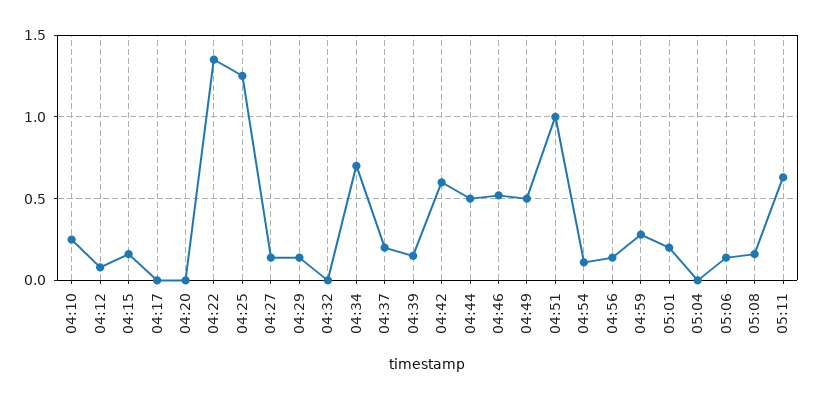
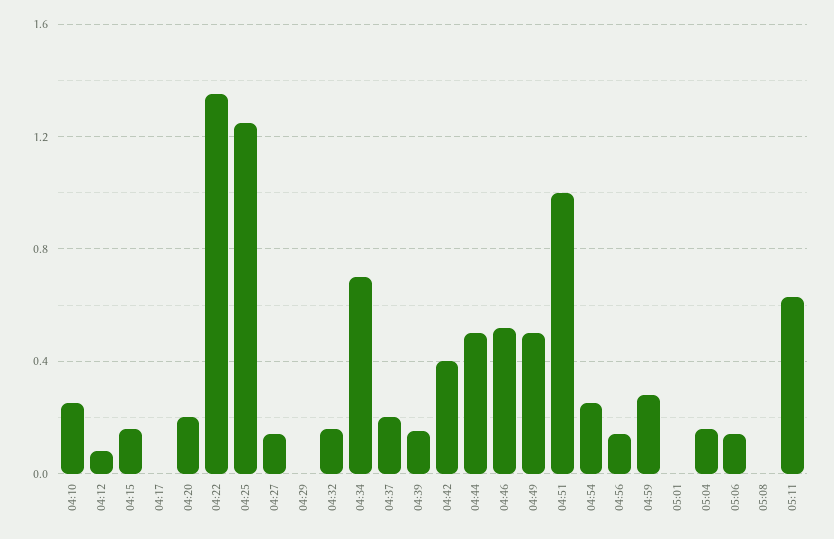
04:20: 0 -> 0.2
04:29: 0.15 -> 0
04:32: 0 -> 0.15
04:42: 0.6 -> 0.4
04:54: 0.1 -> 0.25
05:01: 0.2 -> 0
05:04: 0 -> 0.15
05:08: 0.15 -> 0

